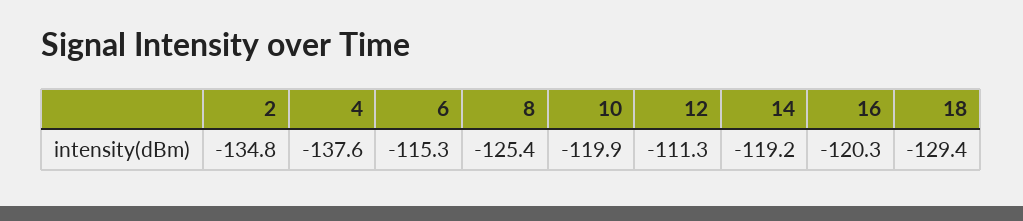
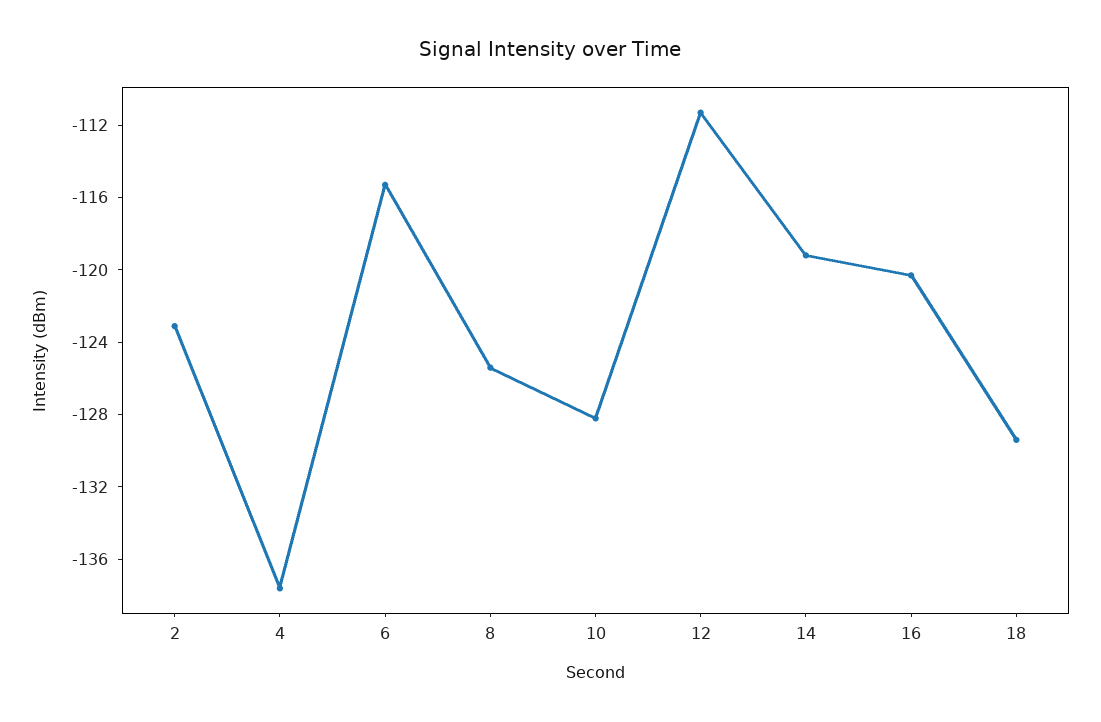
2: -134.8 -> -123
10: -119.9 -> -128

